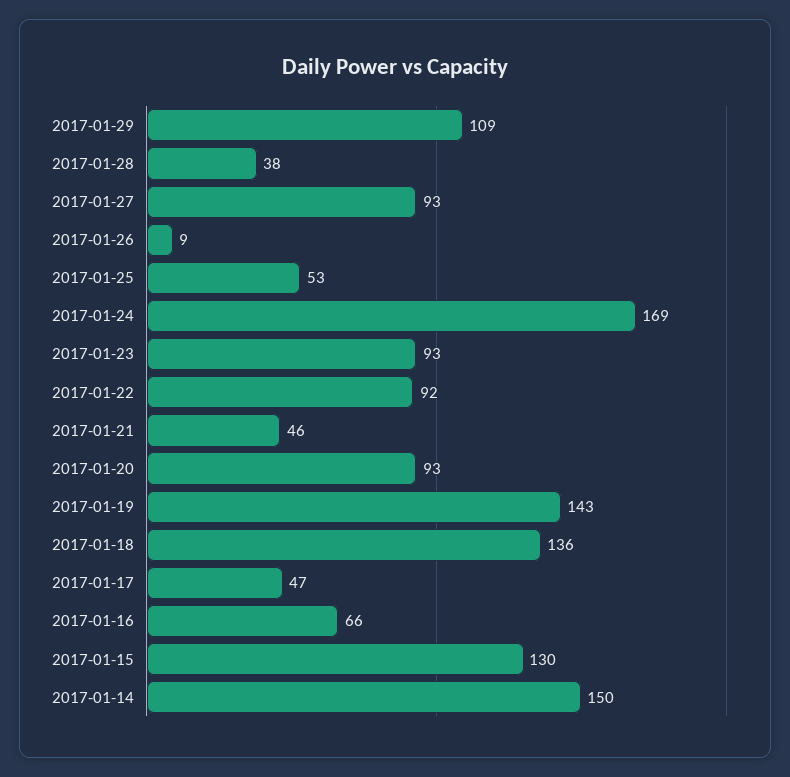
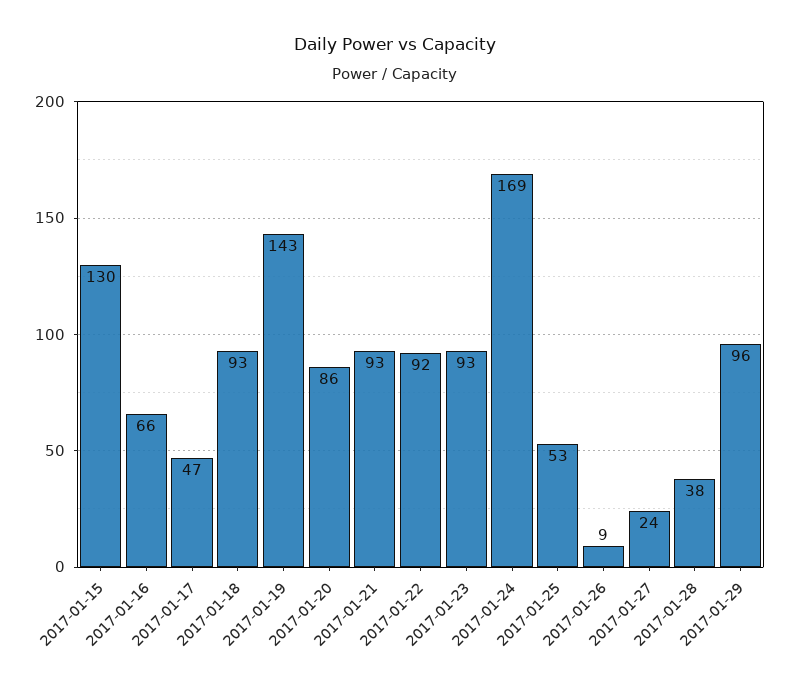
2017-01-29: 109 -> 96
2017-01-27: 93 -> 24
2017-01-21: 46 -> 93
2017-01-20: 93 -> 86
2017-01-18: 136 -> 93
2017-01-14: 150 -> none

